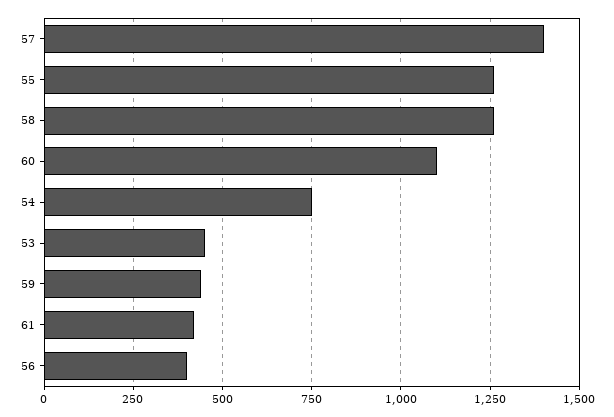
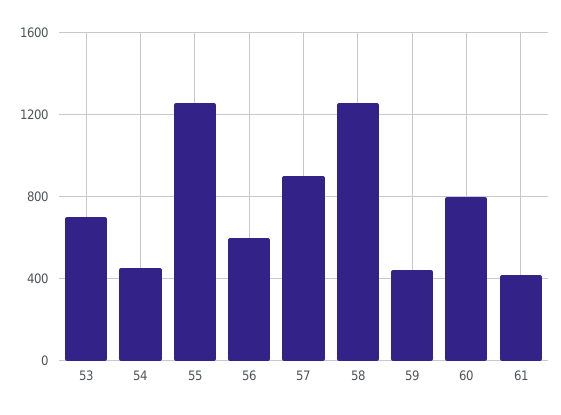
57: 1400 -> 900
60: 1100 -> 800
54: 750 -> 450
53: 450 -> 700
56: 400 -> 600

